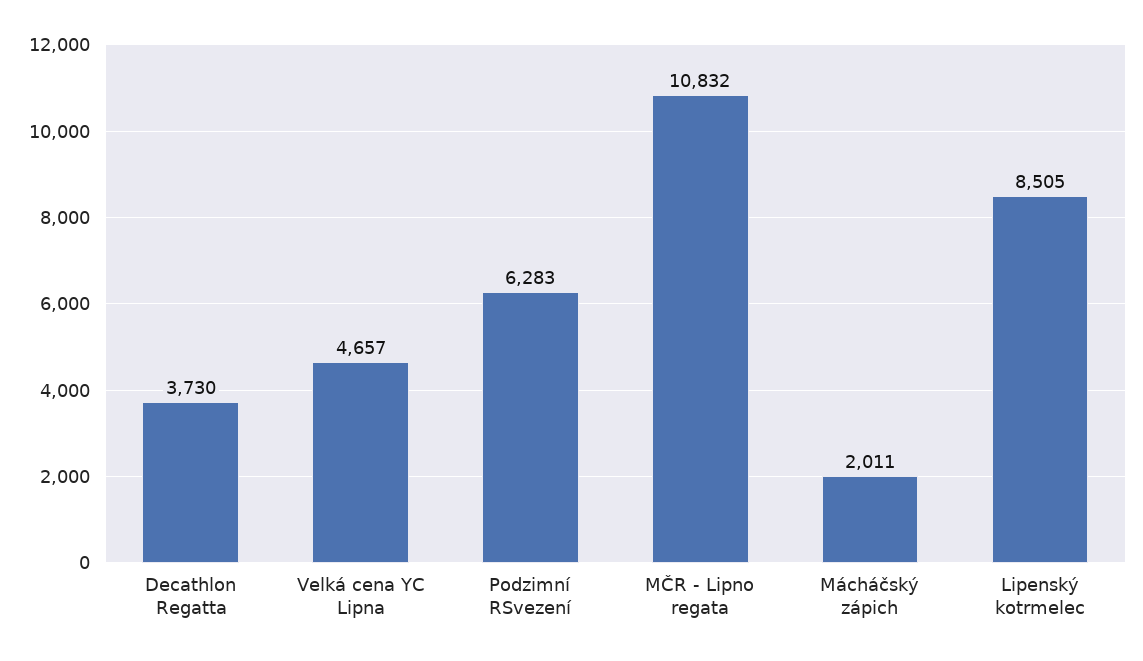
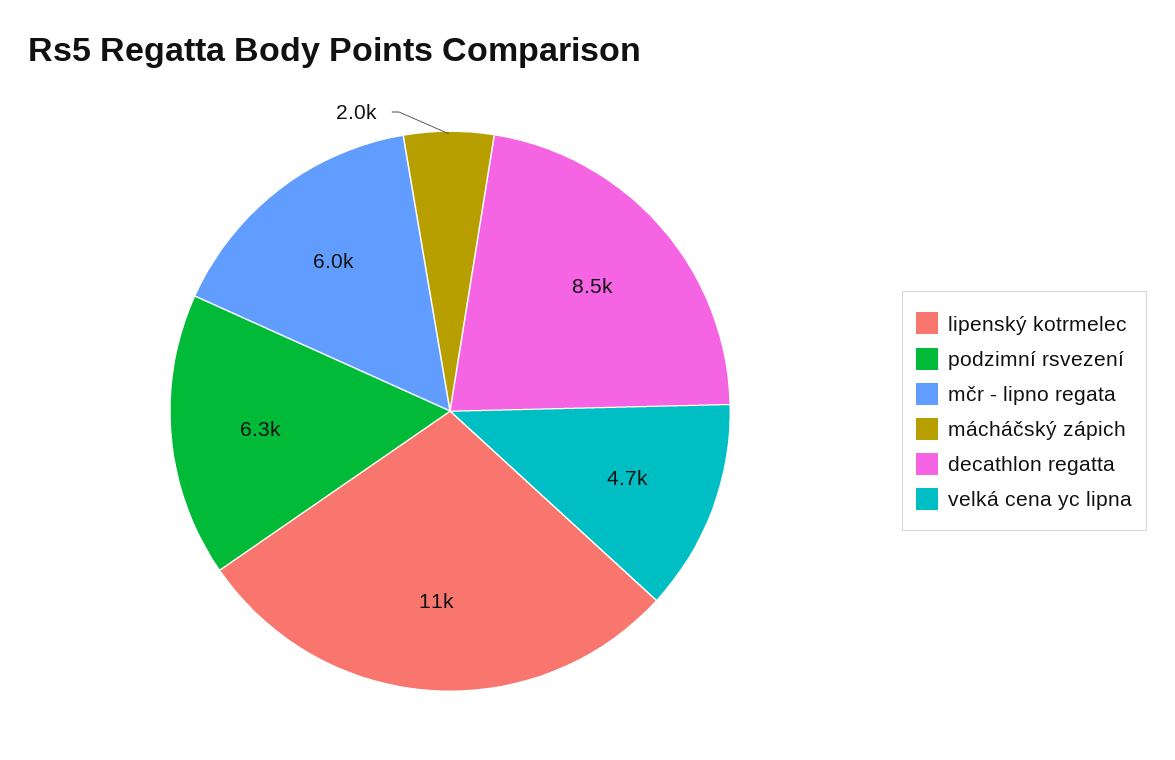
Decathlon Regatta: 3730 -> 8500
MČR - Lipno regata: 10832 -> 6000
Lipenský kotrmelec: 8505 -> 11000

